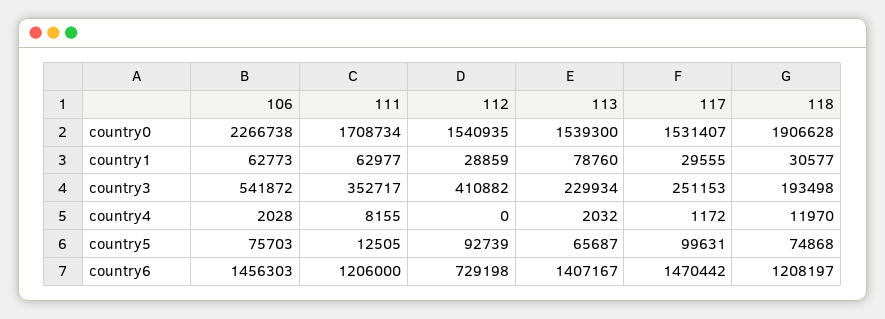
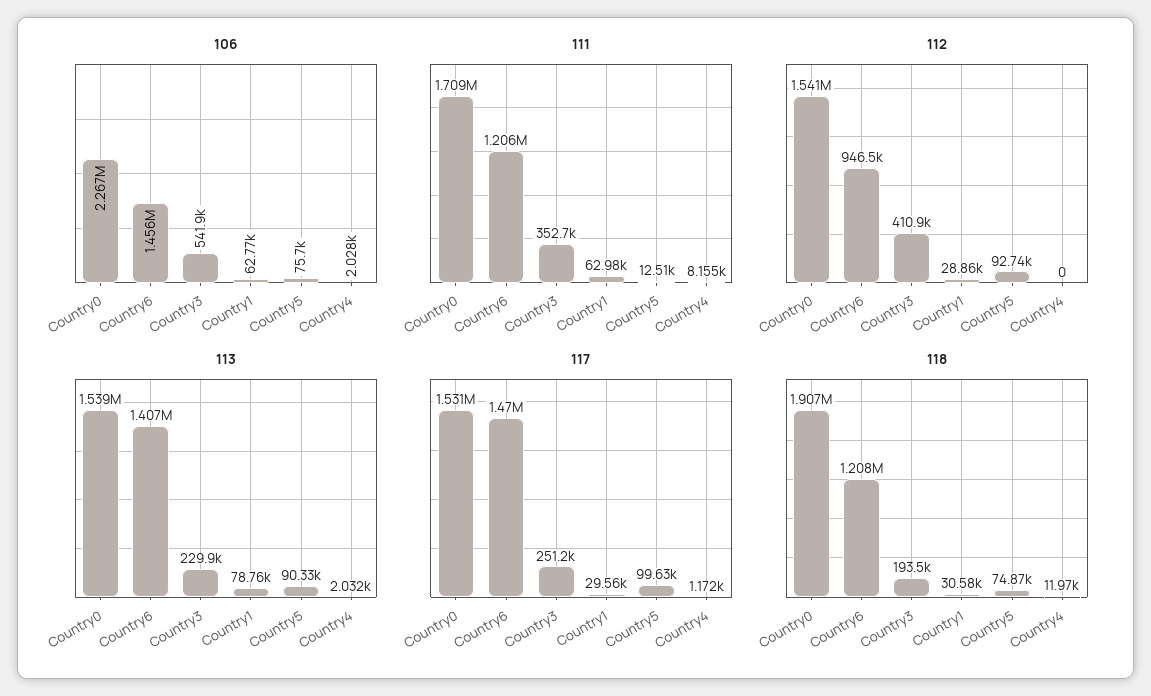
113, country5: 65687 -> 90330
112, country6: 729198 -> 946500

